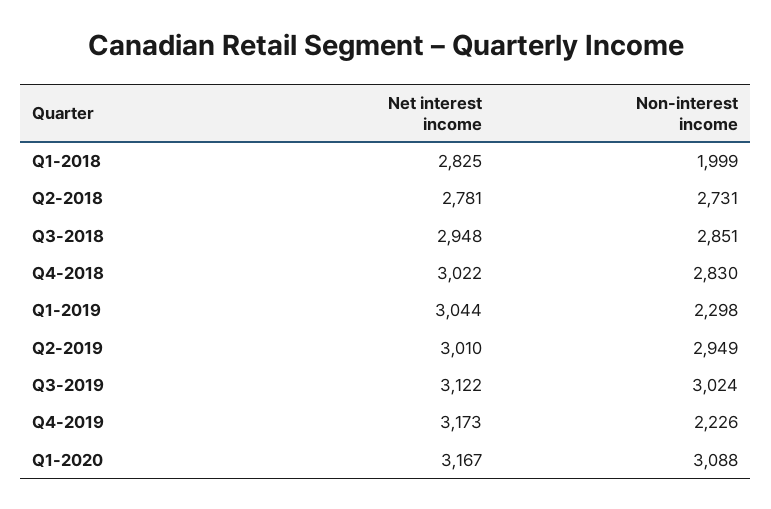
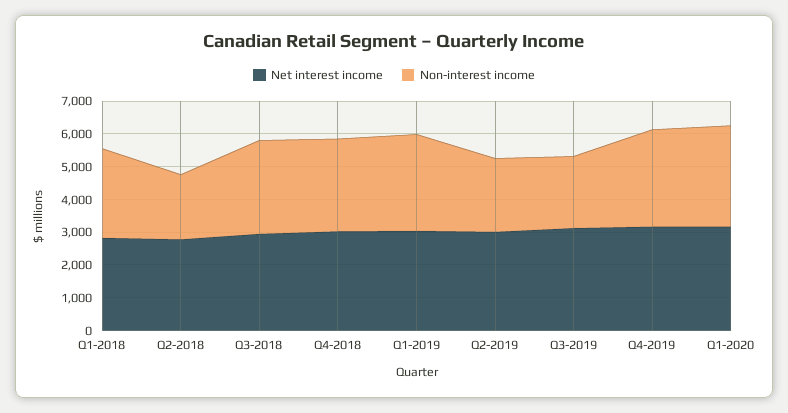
Non-interest income, Q1-2018: 1999 -> 2750
Non-interest income, Q2-2018: 2731 -> 2000
Non-interest income, Q1-2019: 2298 -> 3000
Non-interest income, Q2-2019: 2949 -> 2250
Non-interest income, Q3-2019: 3024 -> 2250
Non-interest income, Q4-2019: 2226 -> 3000

